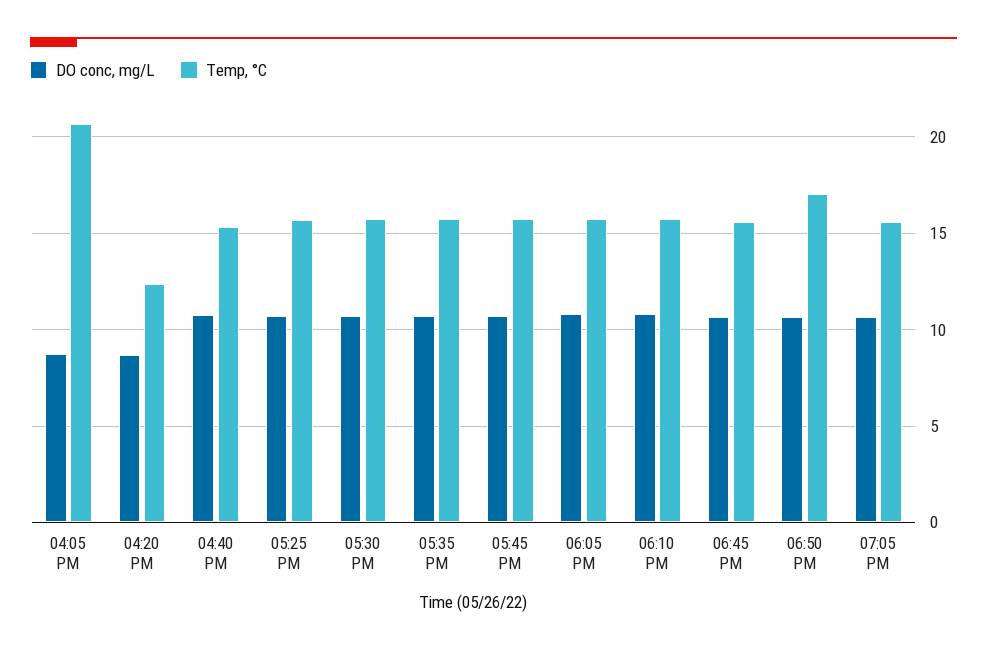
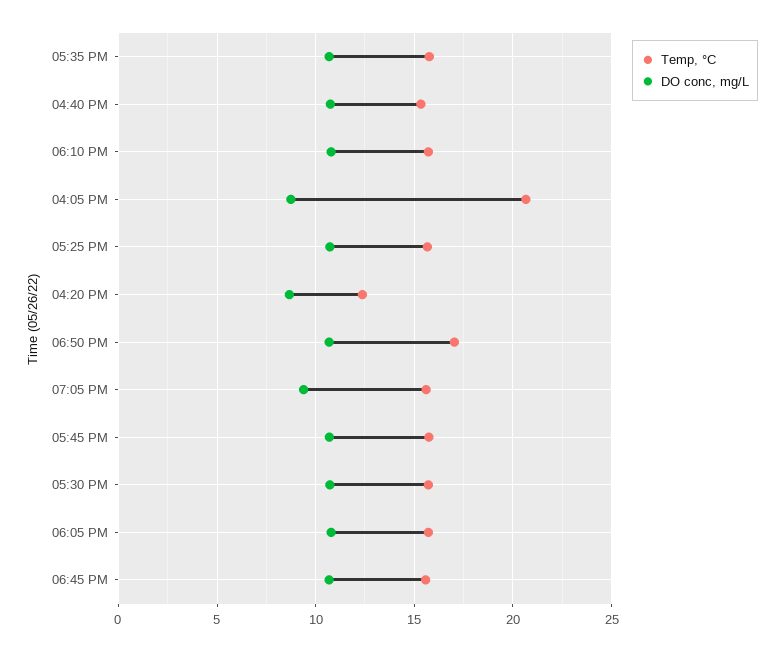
DO conc, mg/L, 07:05 PM: 10.5 -> 9.5

